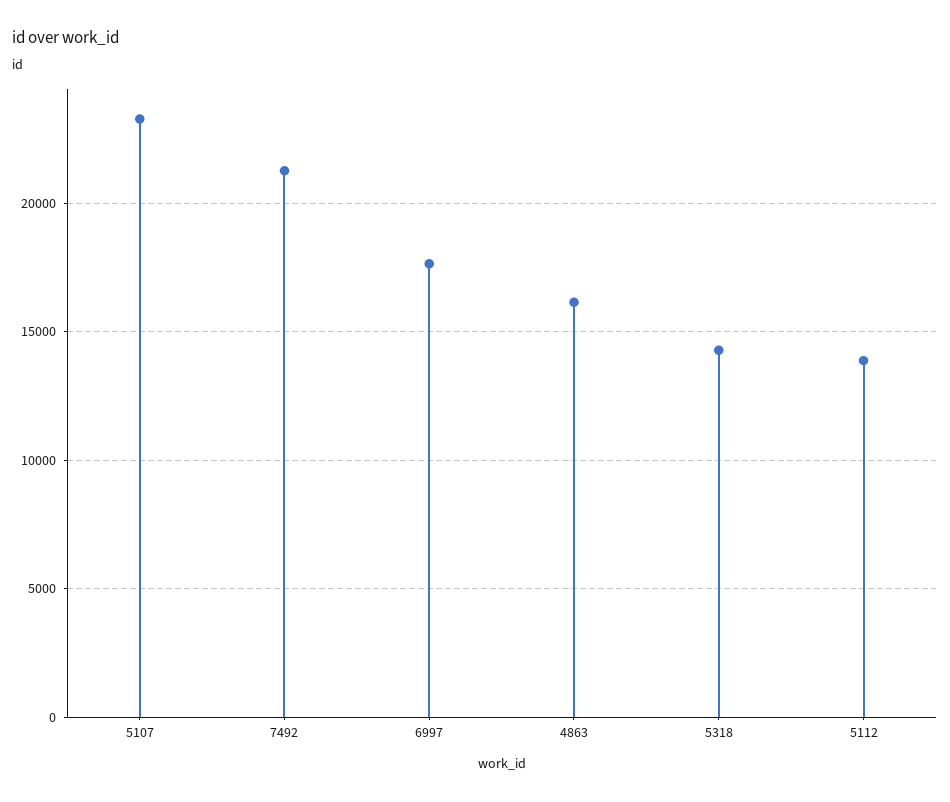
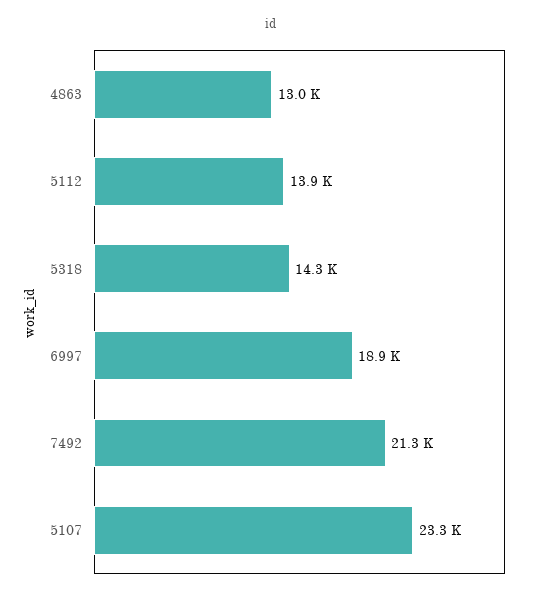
6997: 17500 -> 18900
4863: 16000 -> 13000

